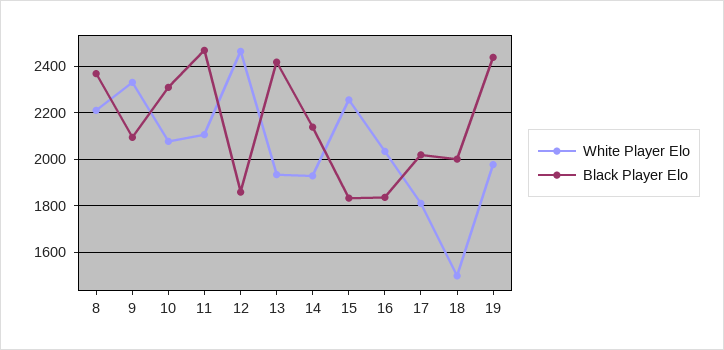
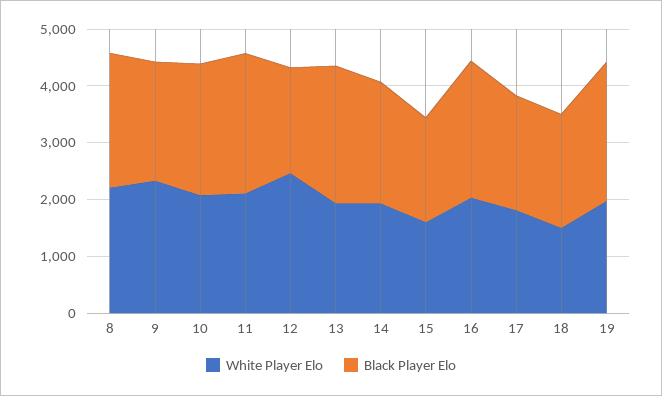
White Player Elo, 15: 2250 -> 1600
Black Player Elo, 16: 1850 -> 2400

